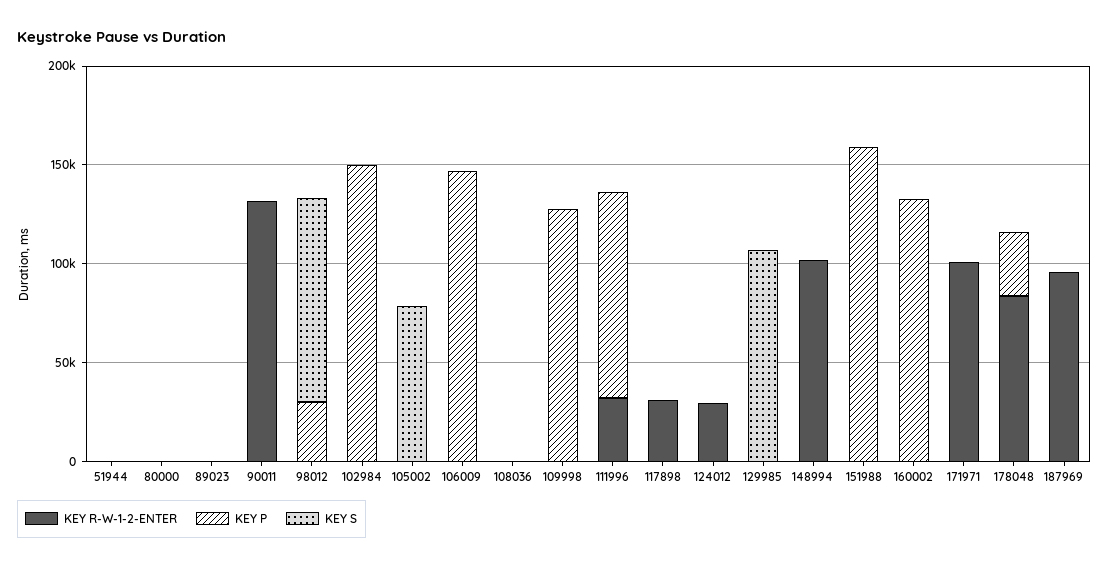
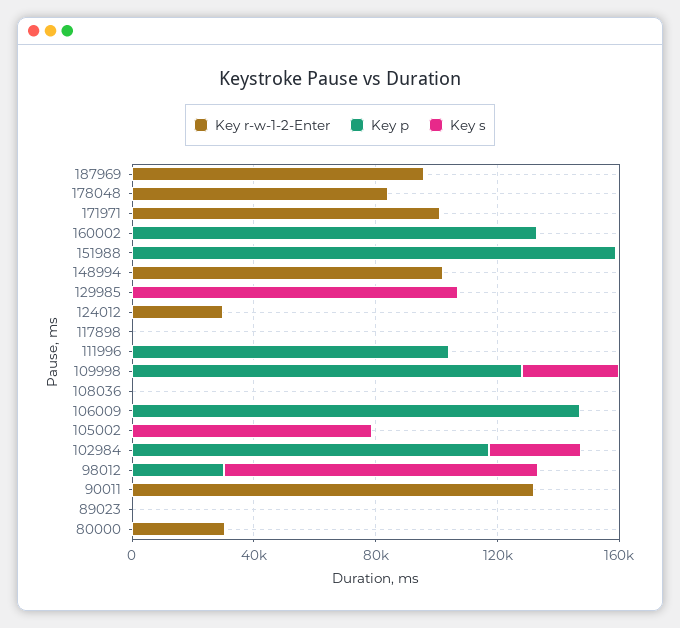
KEY R-W-1-2-ENTER, 51944: 0 -> none
KEY P, 51944: 0 -> none
KEY S, 51944: 0 -> none
KEY R-W-1-2-ENTER, 80000: 0 -> 30000
KEY P, 102984: 150000 -> 120000
KEY S, 102984: 0 -> 30000
KEY S, 109998: 0 -> 30000
KEY R-W-1-2-ENTER, 111996: 30000 -> 0
KEY R-W-1-2-ENTER, 117898: 30000 -> 0
KEY P, 178048: 30000 -> 0

